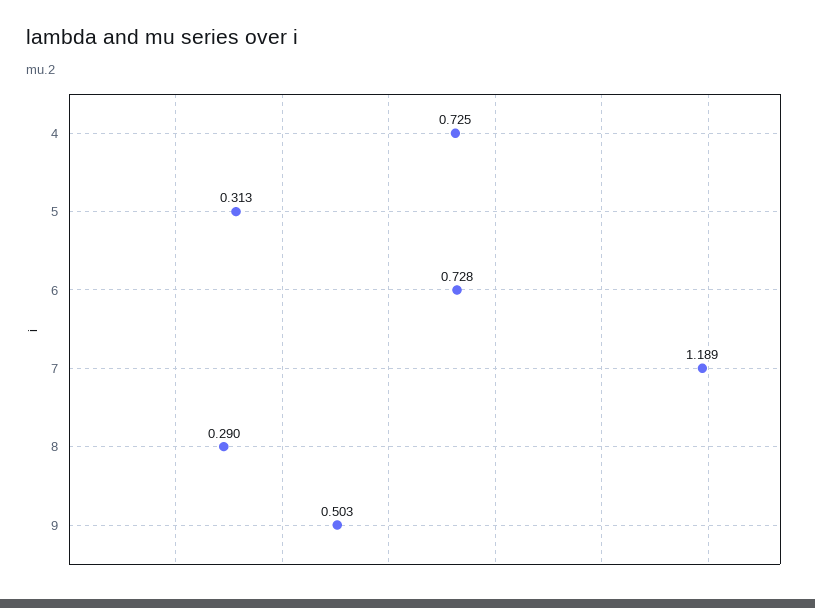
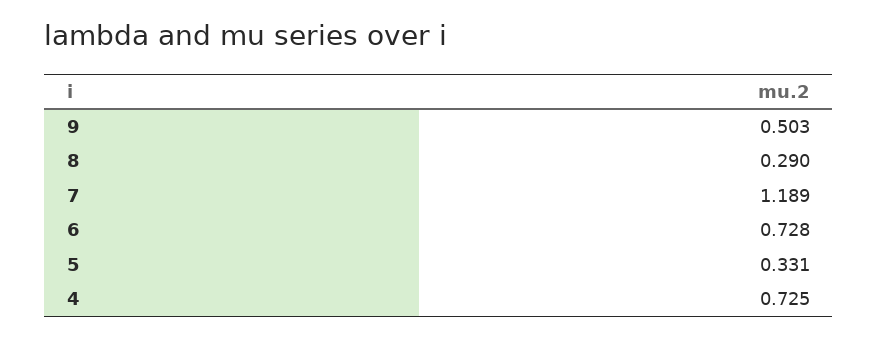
5: 0.313 -> 0.331

